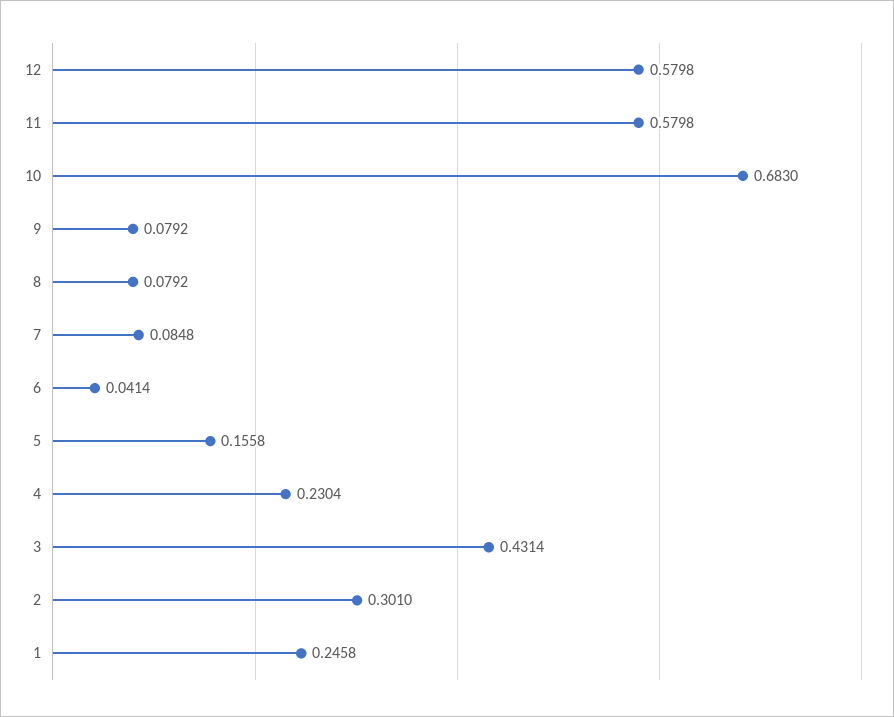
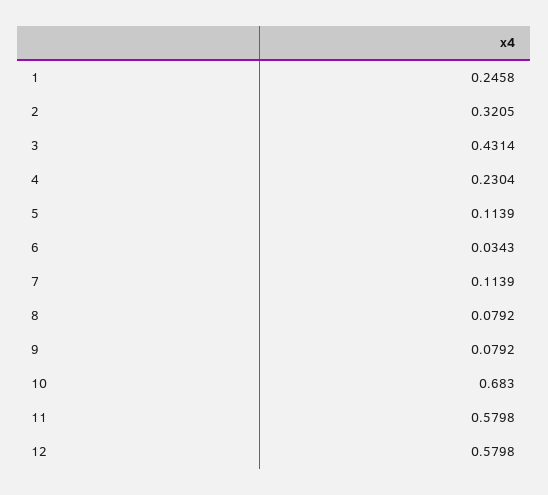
7: 0.0848 -> 0.1139
6: 0.0414 -> 0.0343
5: 0.1558 -> 0.1139
2: 0.301 -> 0.3205

